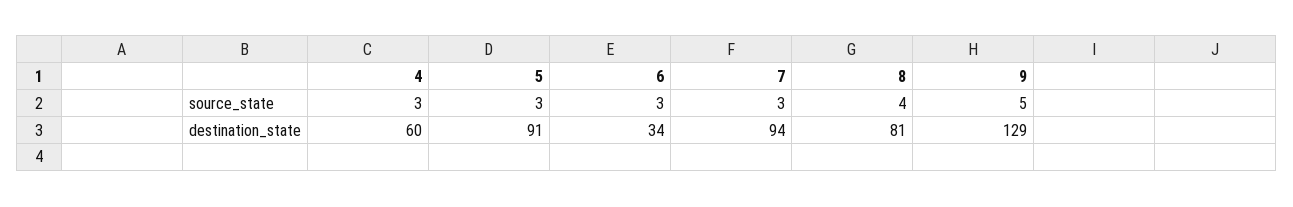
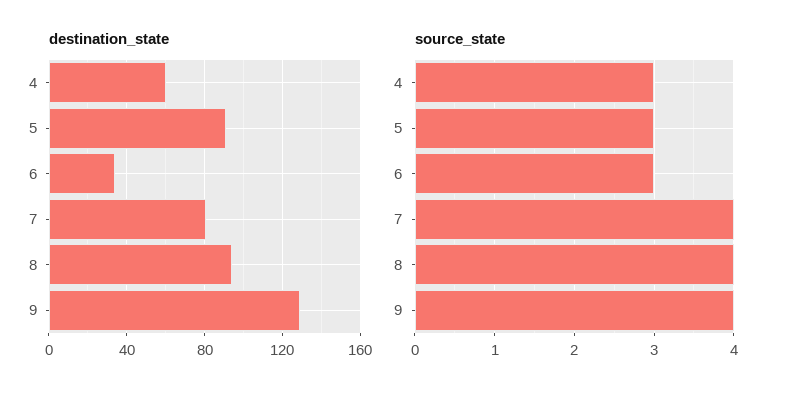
source_state, 7: 3 -> 4
source_state, 9: 5 -> 4
destination_state, 7: 94 -> 80
destination_state, 8: 81 -> 95

